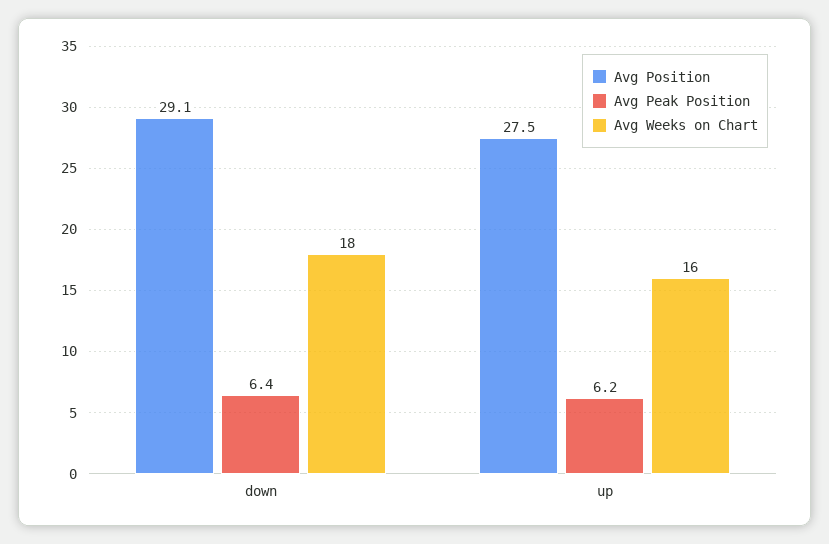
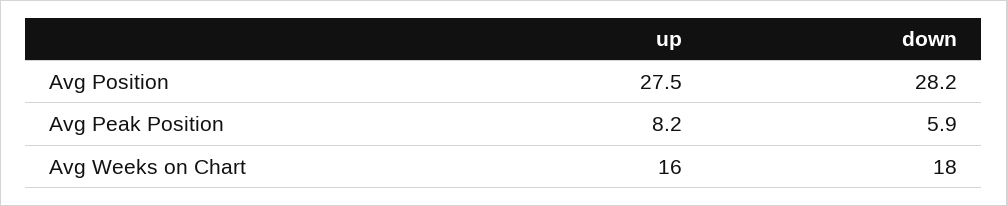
Avg Position, down: 29.1 -> 28.2
Avg Peak Position, down: 6.4 -> 5.9
Avg Peak Position, up: 6.2 -> 8.2

